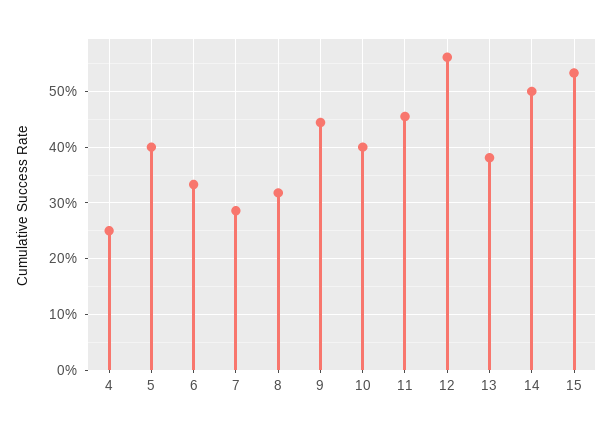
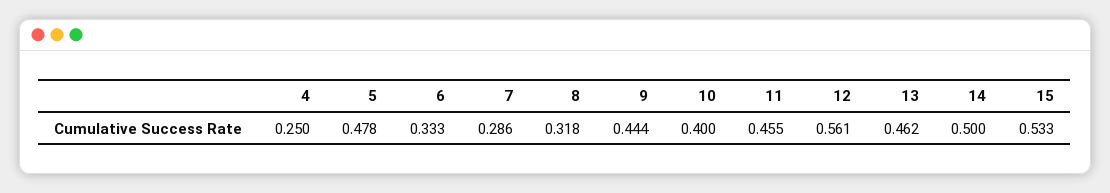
5: 0.4 -> 0.478
13: 0.38 -> 0.462

